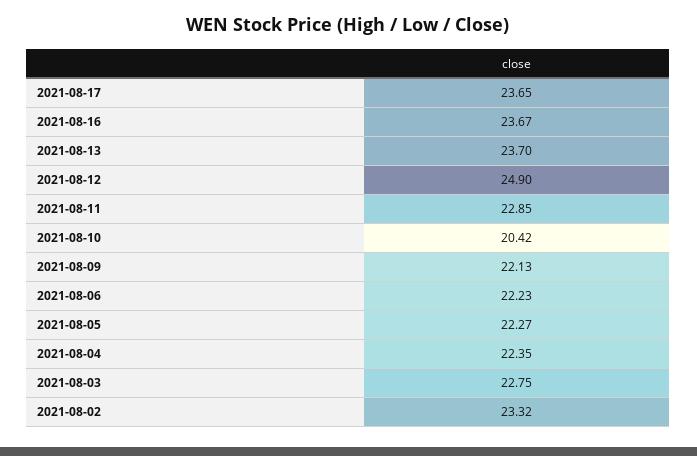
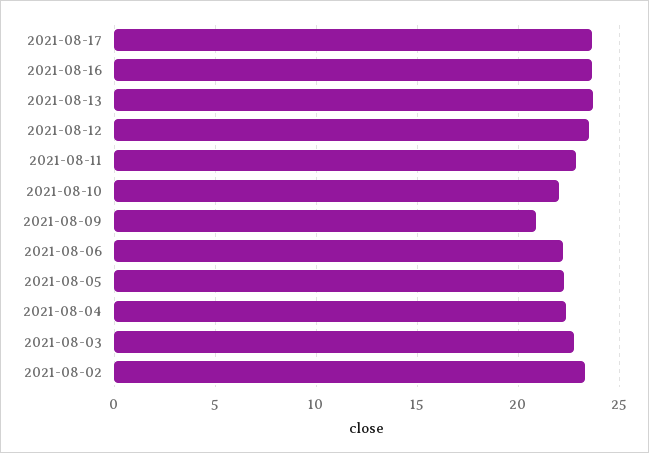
2021-08-12: 24.9 -> 23.5
2021-08-10: 20.42 -> 22
2021-08-09: 22.13 -> 21

